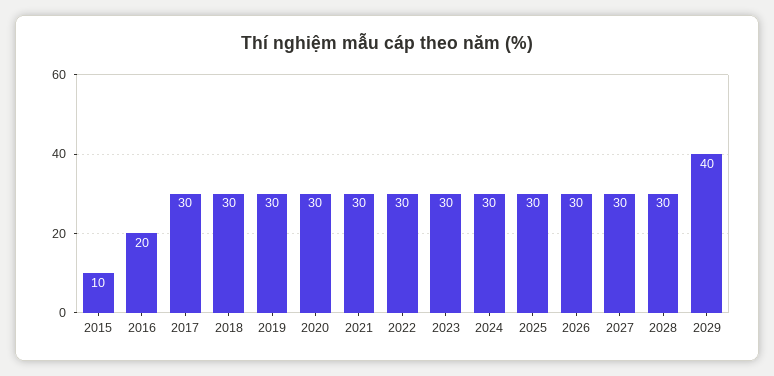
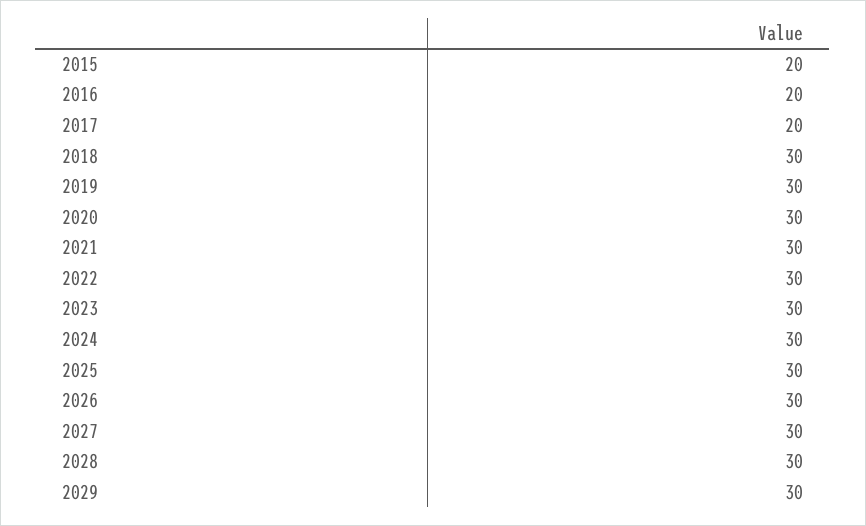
2015: 10 -> 20
2017: 30 -> 20
2029: 40 -> 30

